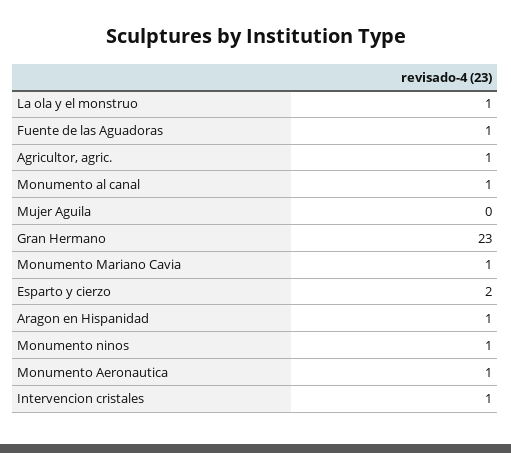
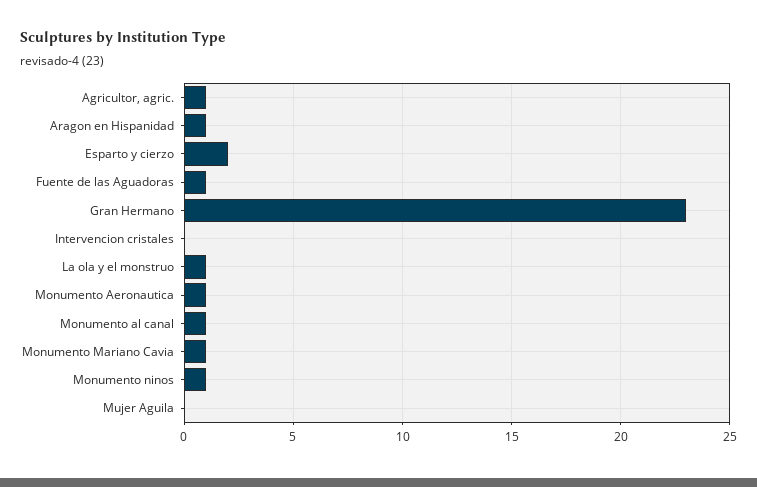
Intervencion cristales: 1 -> 0

